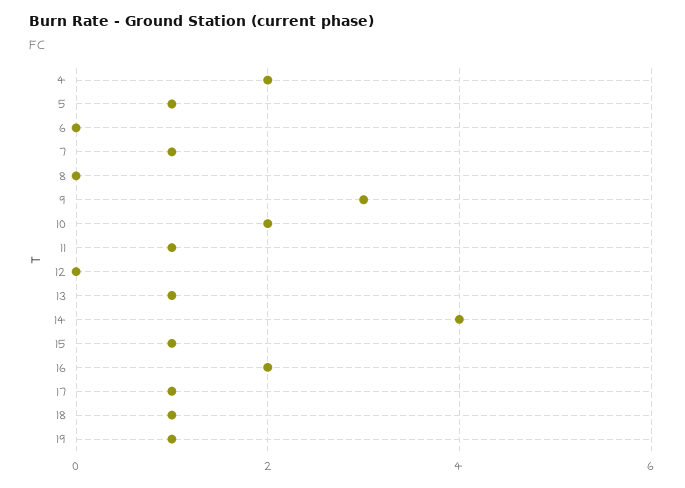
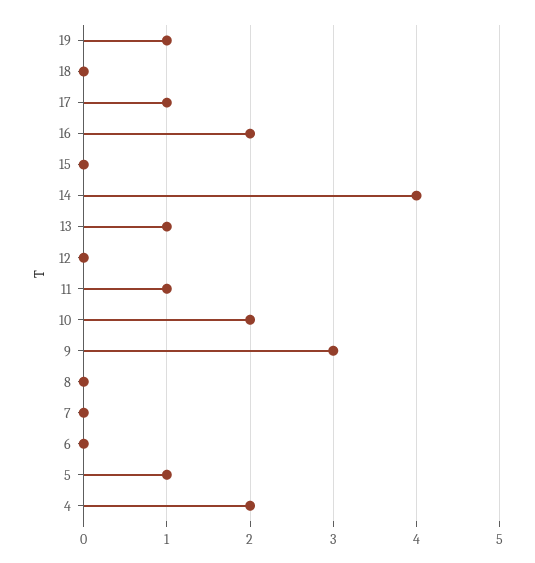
7: 1 -> 0
15: 1 -> 0
18: 1 -> 0

